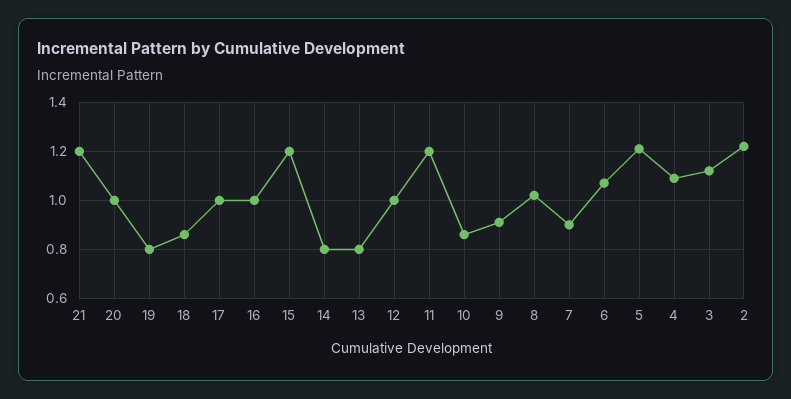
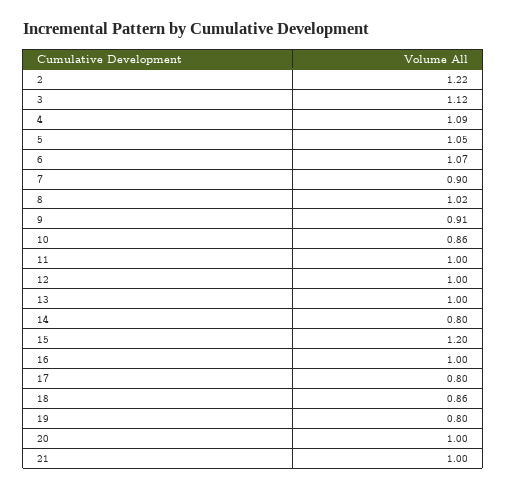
21: 1.2 -> 1
17: 1 -> 0.8
13: 0.8 -> 1
11: 1.2 -> 1
5: 1.2 -> 1.05

